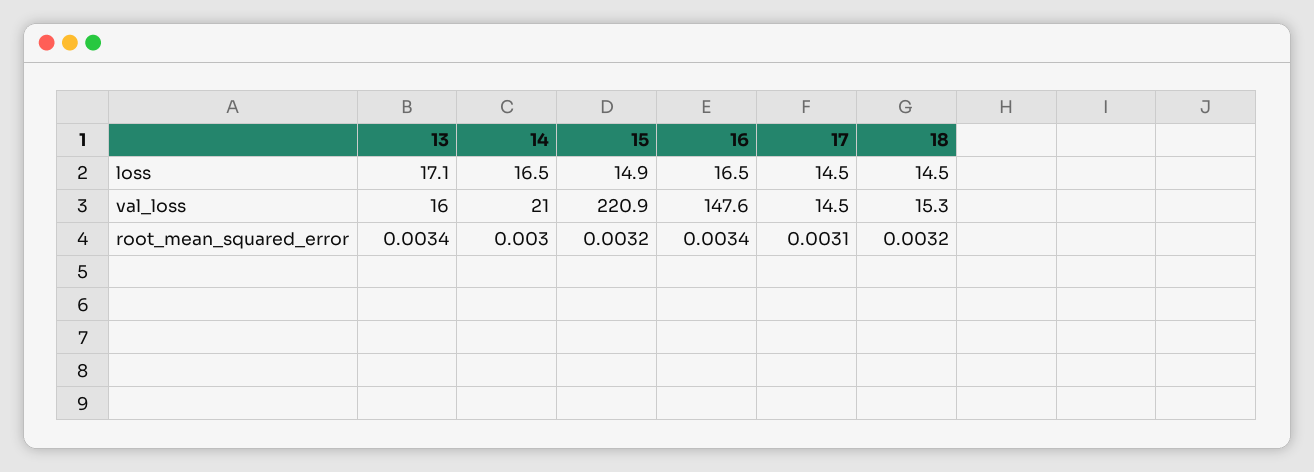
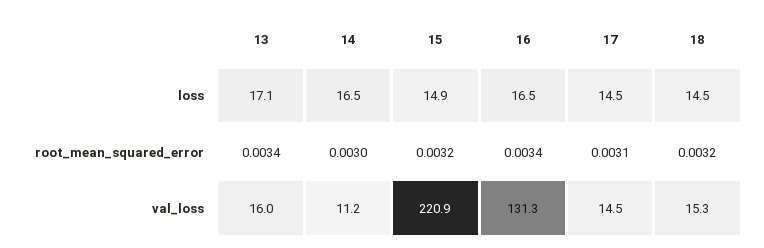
14, val_loss: 21 -> 11.2
16, val_loss: 147.6 -> 131.3

